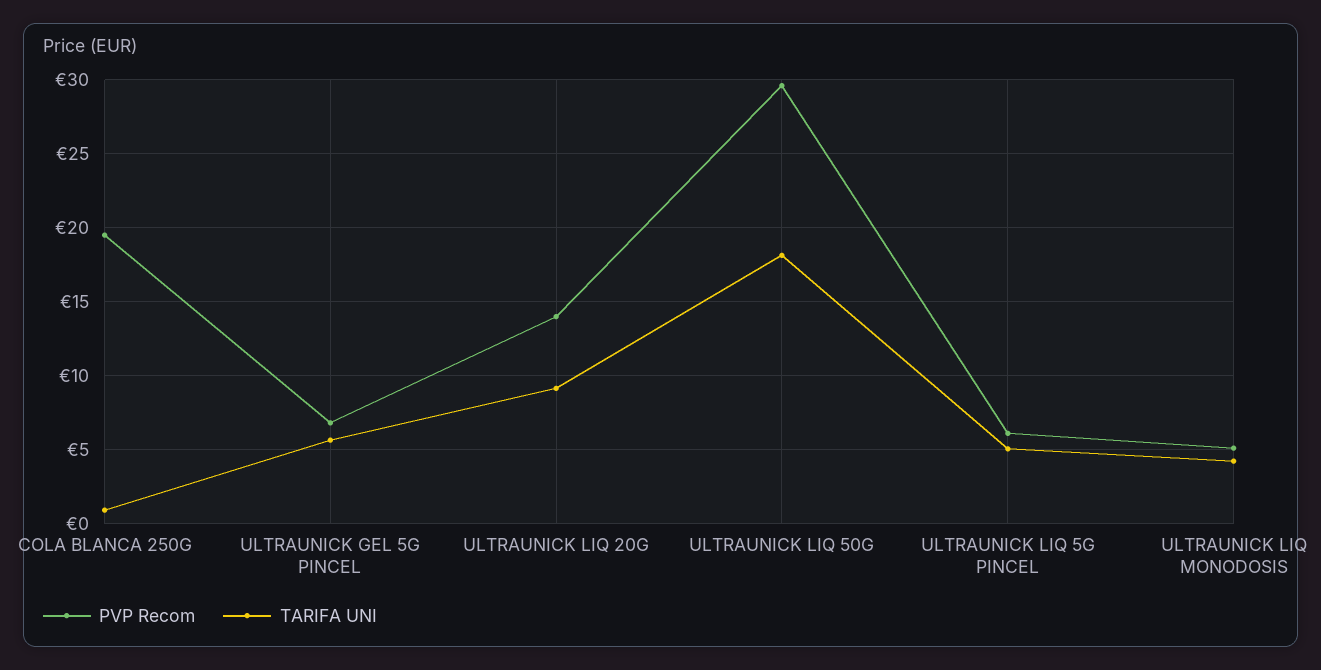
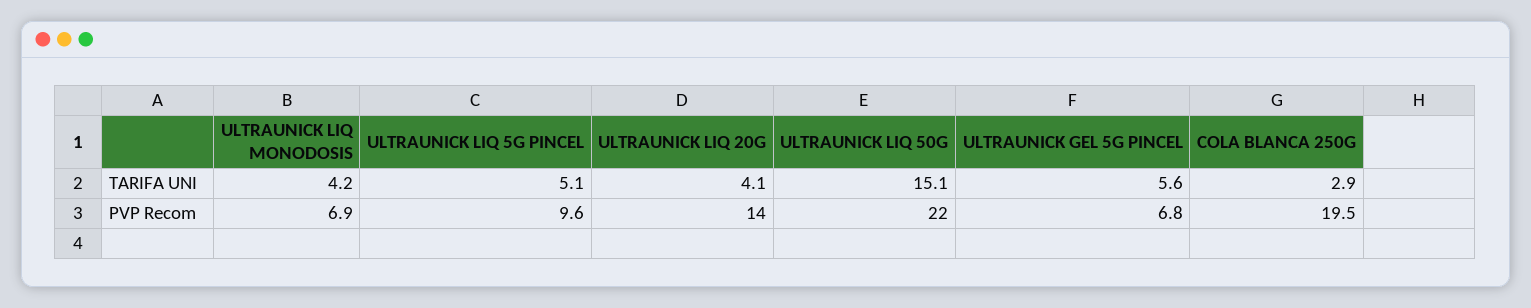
TARIFA UNI, COLA BLANCA 250G: 1 -> 2.9
TARIFA UNI, ULTRAUNICK LIQ 20G: 9 -> 4.1
PVP Recom, ULTRAUNICK LIQ 50G: 29.5 -> 22
TARIFA UNI, ULTRAUNICK LIQ 50G: 18 -> 15.1
PVP Recom, ULTRAUNICK LIQ 5G PINCEL: 6 -> 9.6
PVP Recom, ULTRAUNICK LIQ MONODOSIS: 5 -> 6.9

